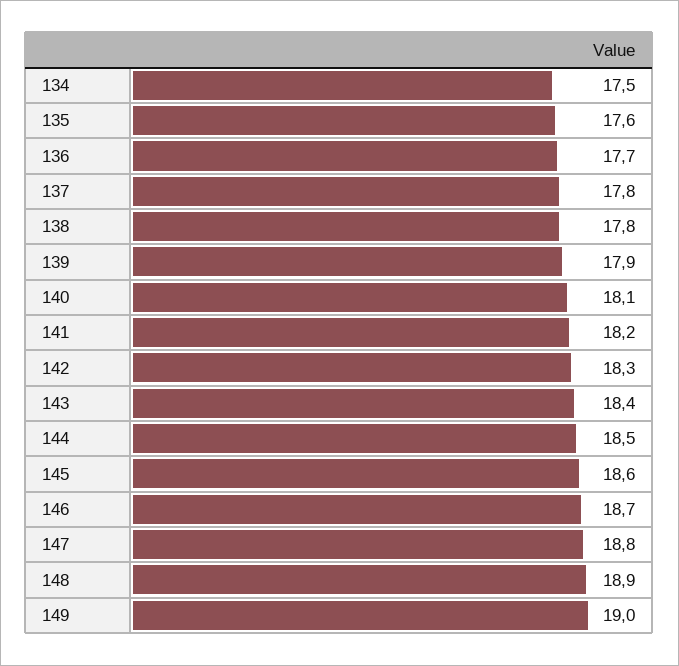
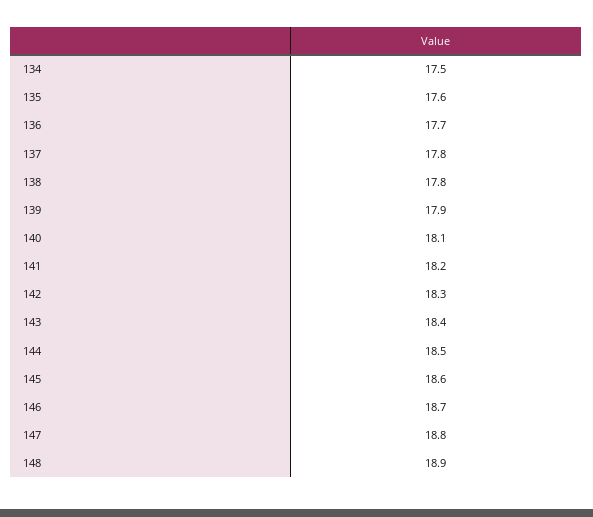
149: 19 -> none

